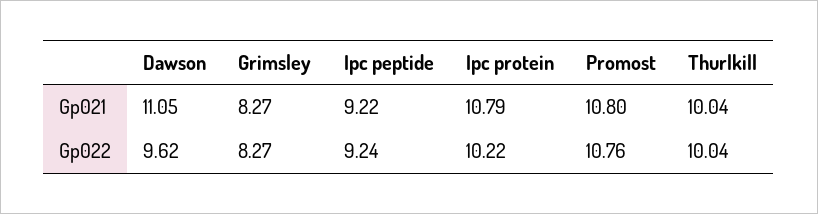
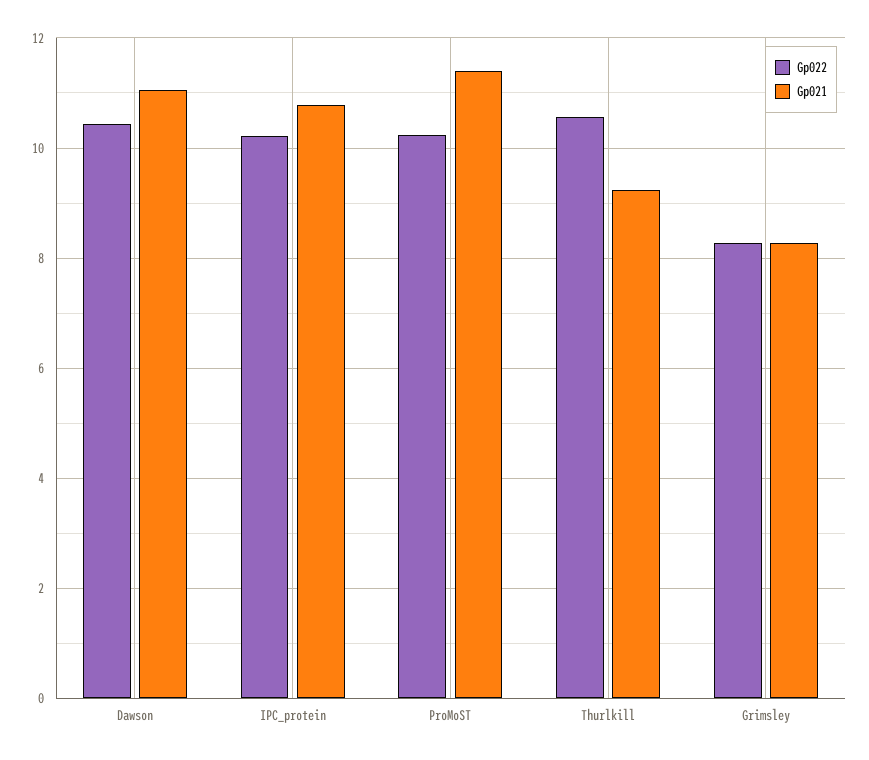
Gp021, Ipc peptide: 9.22 -> none
Gp021, Promost: 10.8 -> 11.4
Gp021, Thurlkill: 10.04 -> 9.2
Gp022, Dawson: 9.62 -> 10.4
Gp022, Ipc peptide: 9.24 -> none
Gp022, Promost: 10.76 -> 10.2
Gp022, Thurlkill: 10.04 -> 10.6

